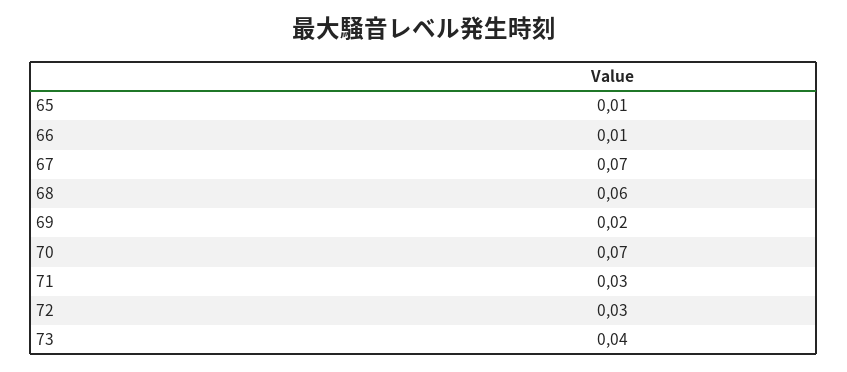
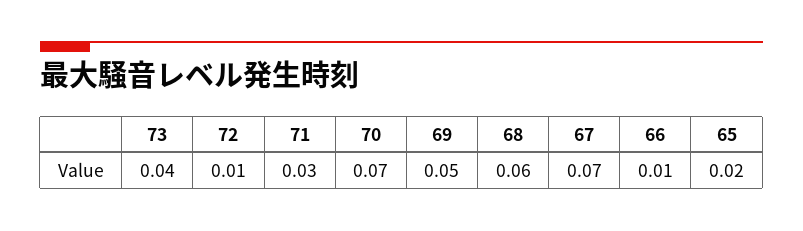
65: 0.01 -> 0.02
69: 0.02 -> 0.05
72: 0.03 -> 0.01

